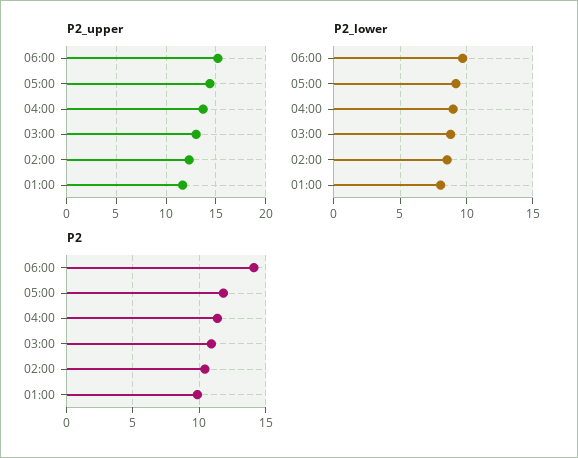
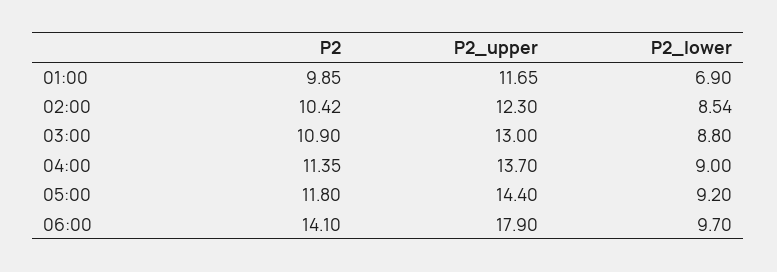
P2_upper, 06:00: 15 -> 17.9
P2_lower, 01:00: 8 -> 6.9

